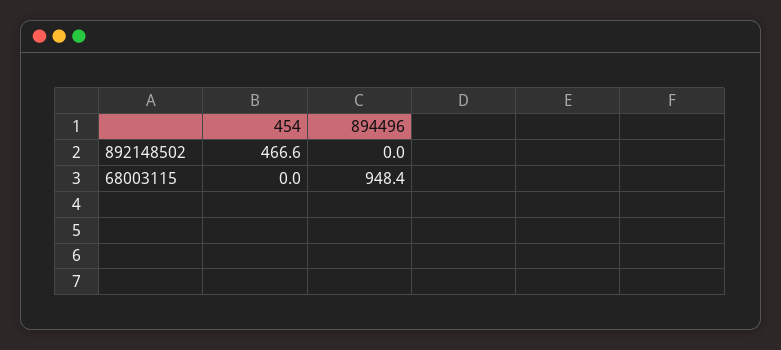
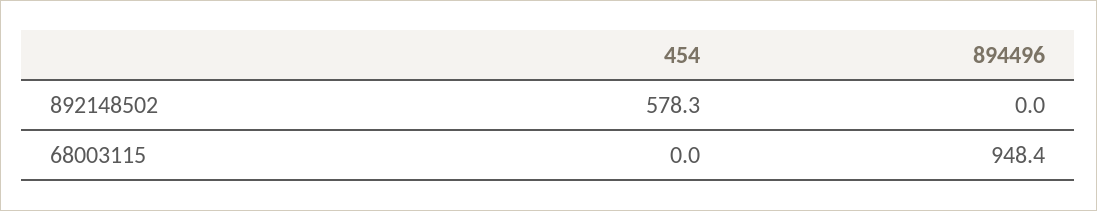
454, 892148502: 466.6 -> 578.3

